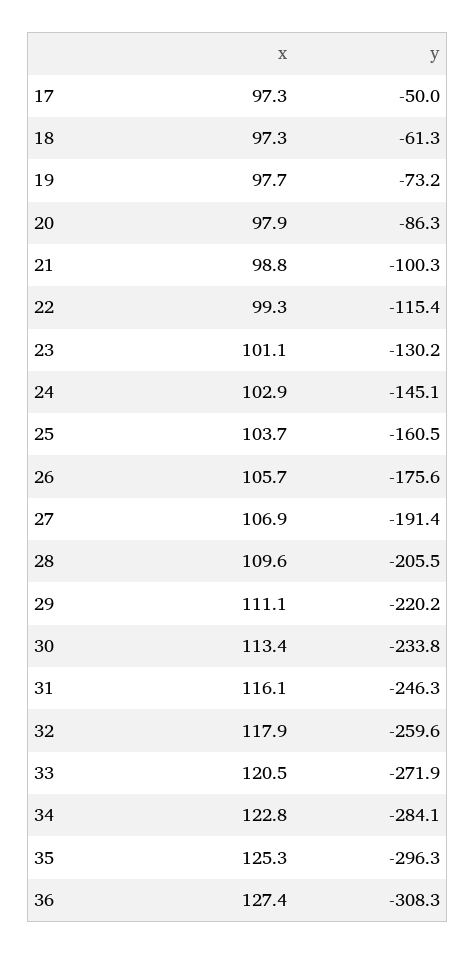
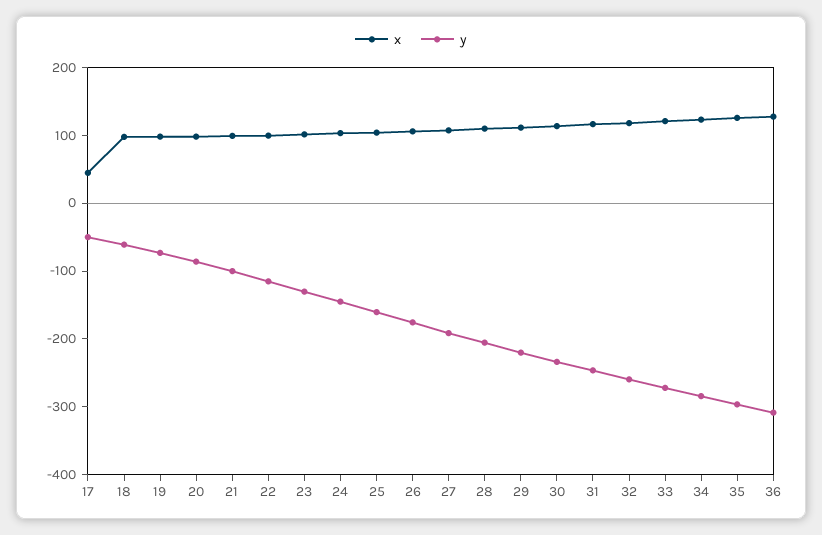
x, 17: 97.3 -> 40

